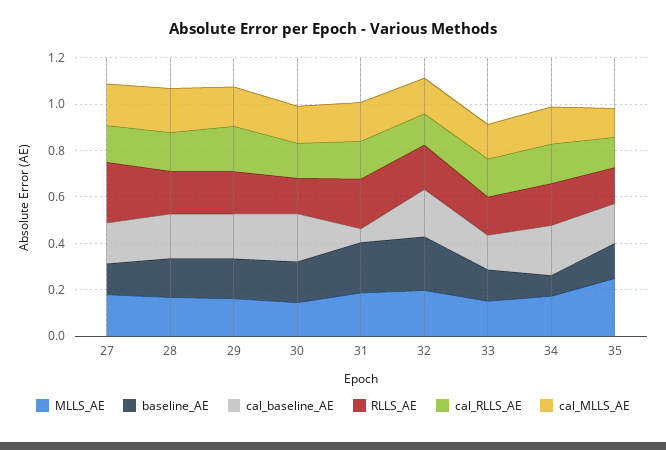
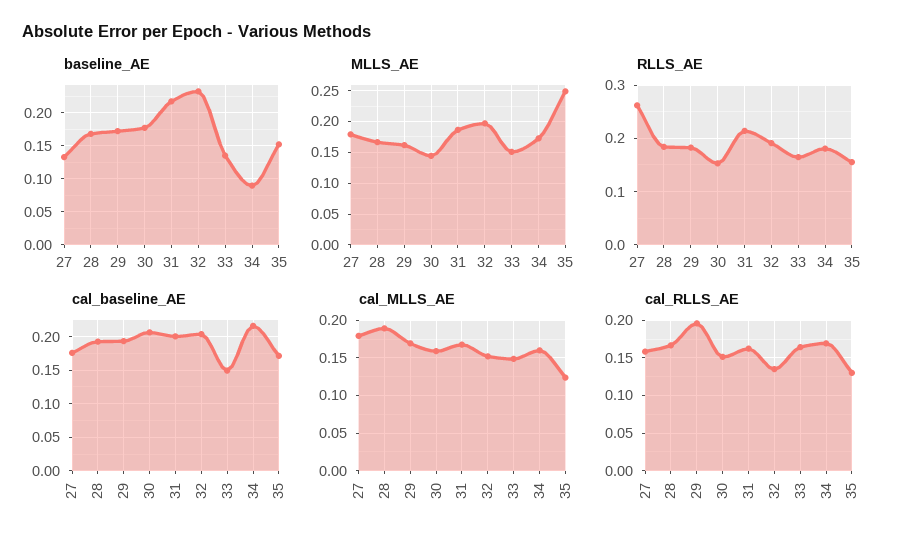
cal_baseline_AE, 31: 0.05 -> 0.2

